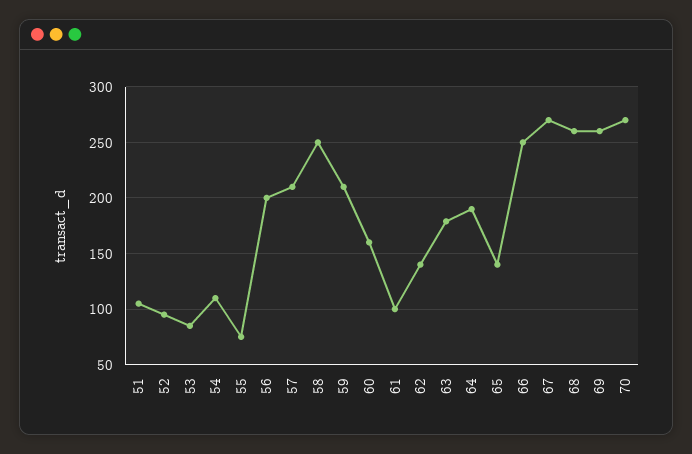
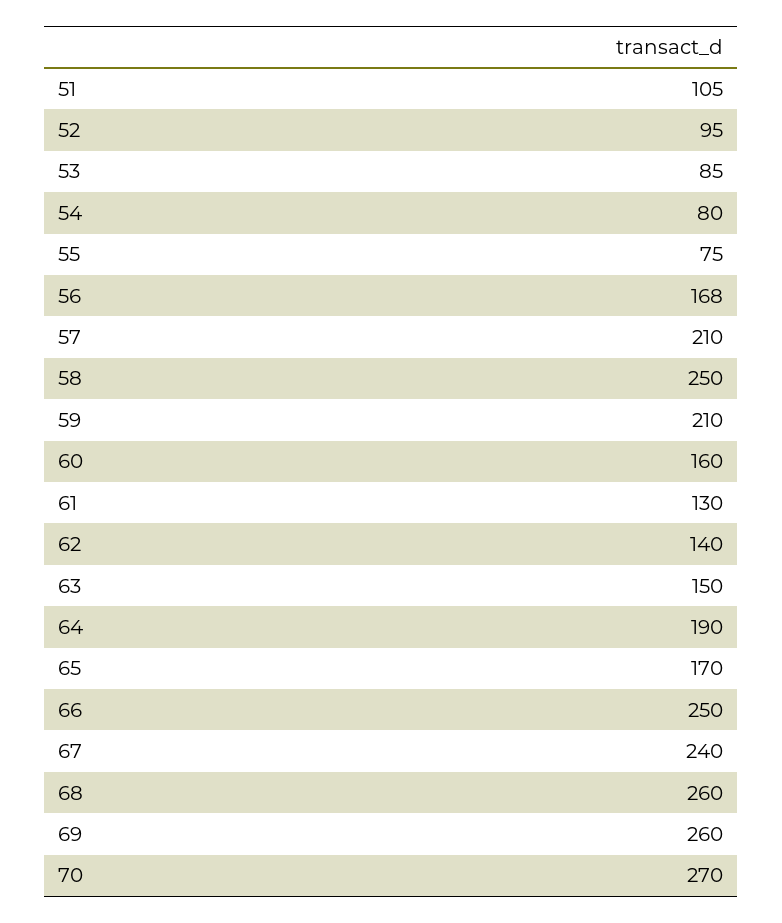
54: 110 -> 80
56: 200 -> 168
61: 100 -> 130
63: 180 -> 150
65: 140 -> 170
67: 270 -> 240

